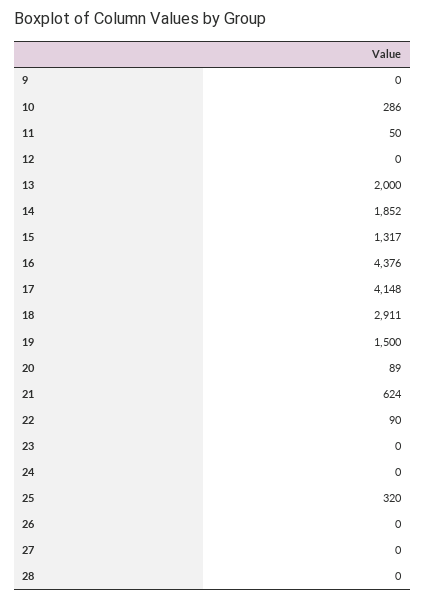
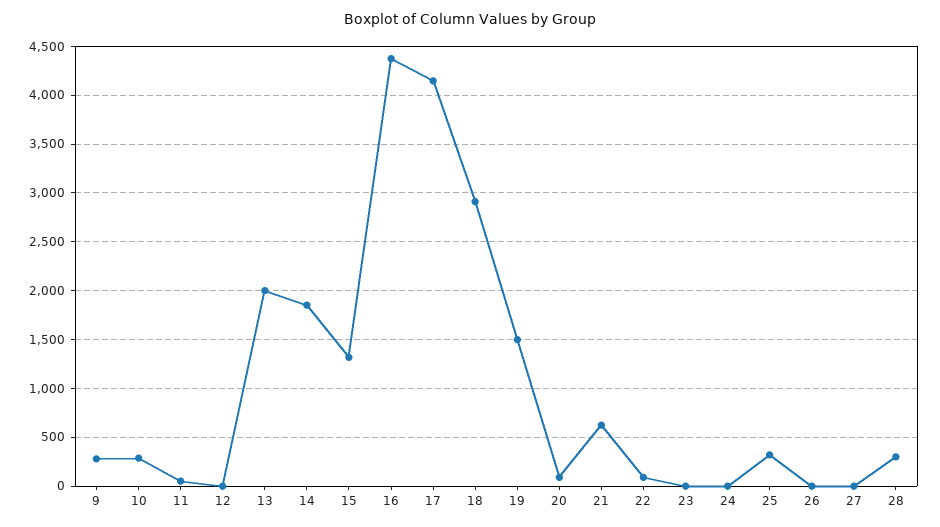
9: 0 -> 300
28: 0 -> 300

